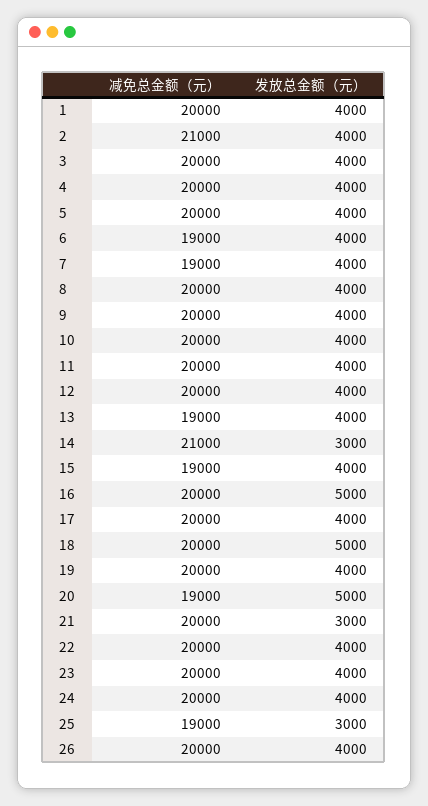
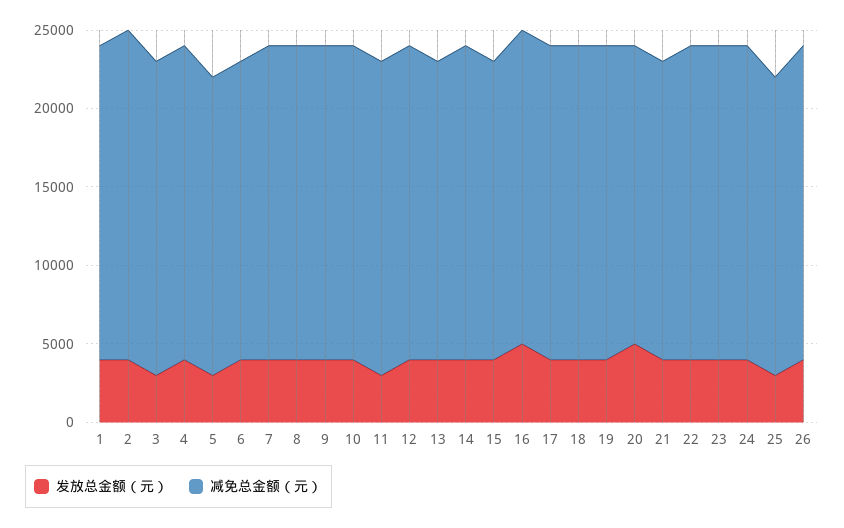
发放总金额（元）, 3: 4000 -> 3000
减免总金额（元）, 5: 20000 -> 19000
发放总金额（元）, 5: 4000 -> 3000
减免总金额（元）, 7: 19000 -> 20000
发放总金额（元）, 11: 4000 -> 3000
减免总金额（元）, 14: 21000 -> 20000
发放总金额（元）, 14: 3000 -> 4000
发放总金额（元）, 18: 5000 -> 4000
减免总金额（元）, 21: 20000 -> 19000
发放总金额（元）, 21: 3000 -> 4000

